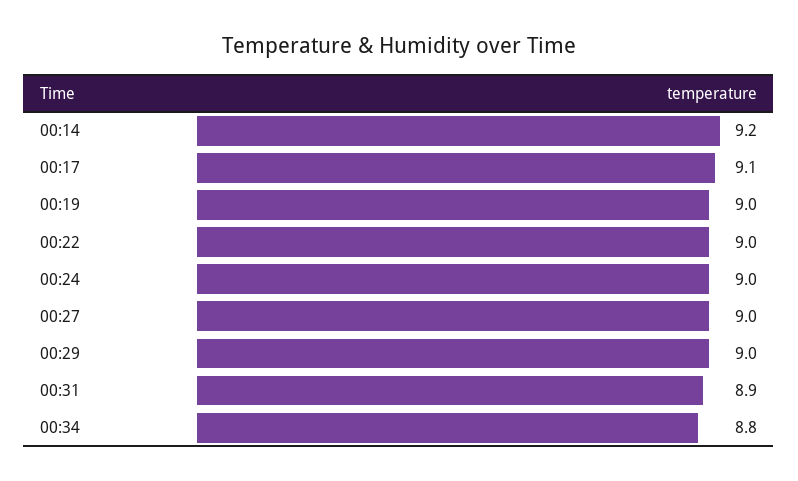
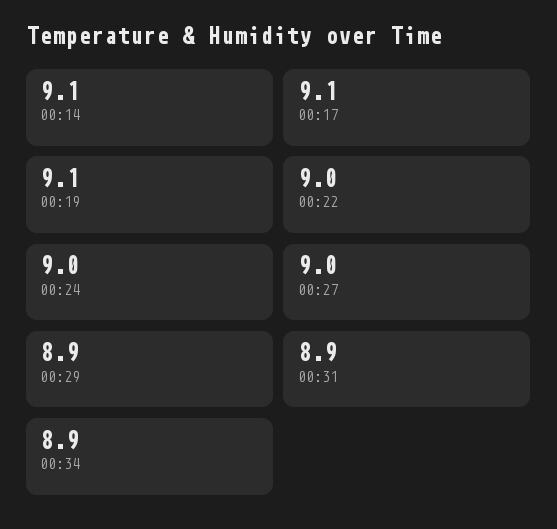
00:14: 9.2 -> 9.1
00:19: 9 -> 9.1
00:29: 9 -> 8.9
00:34: 8.8 -> 8.9

